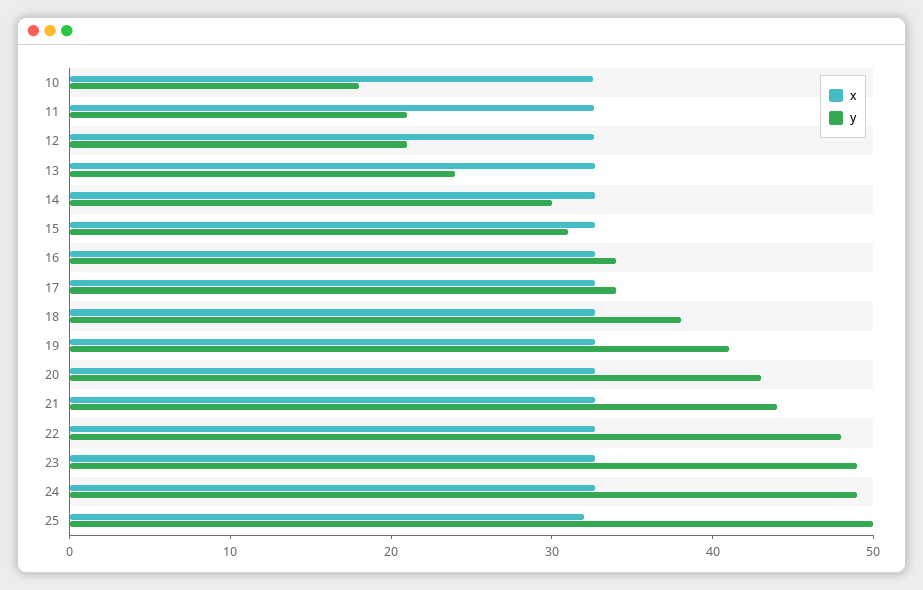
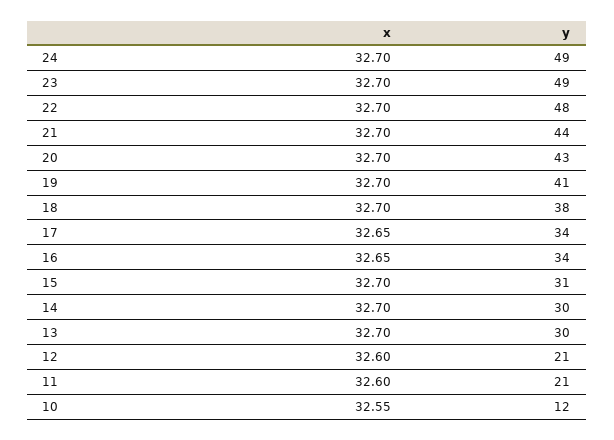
y, 10: 18 -> 12
y, 13: 24 -> 30
x, 25: 32 -> none
y, 25: 50 -> none

